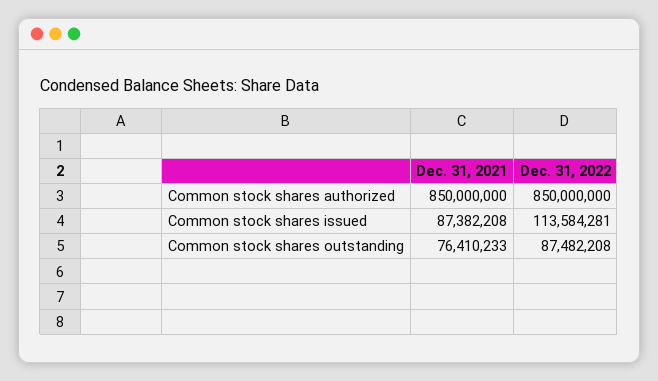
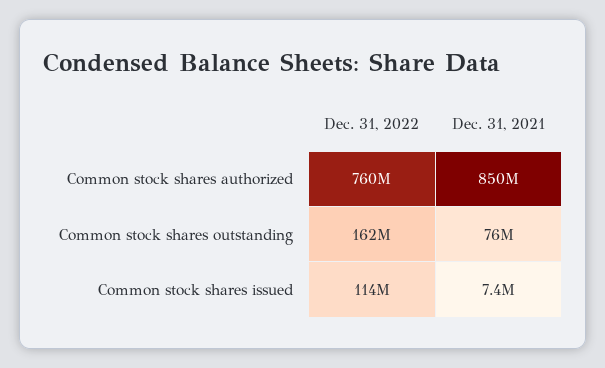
Dec. 31, 2022, Common stock shares authorized: 850000000 -> 760000000
Dec. 31, 2021, Common stock shares issued: 87382208 -> 7400000
Dec. 31, 2022, Common stock shares outstanding: 87482208 -> 162000000

